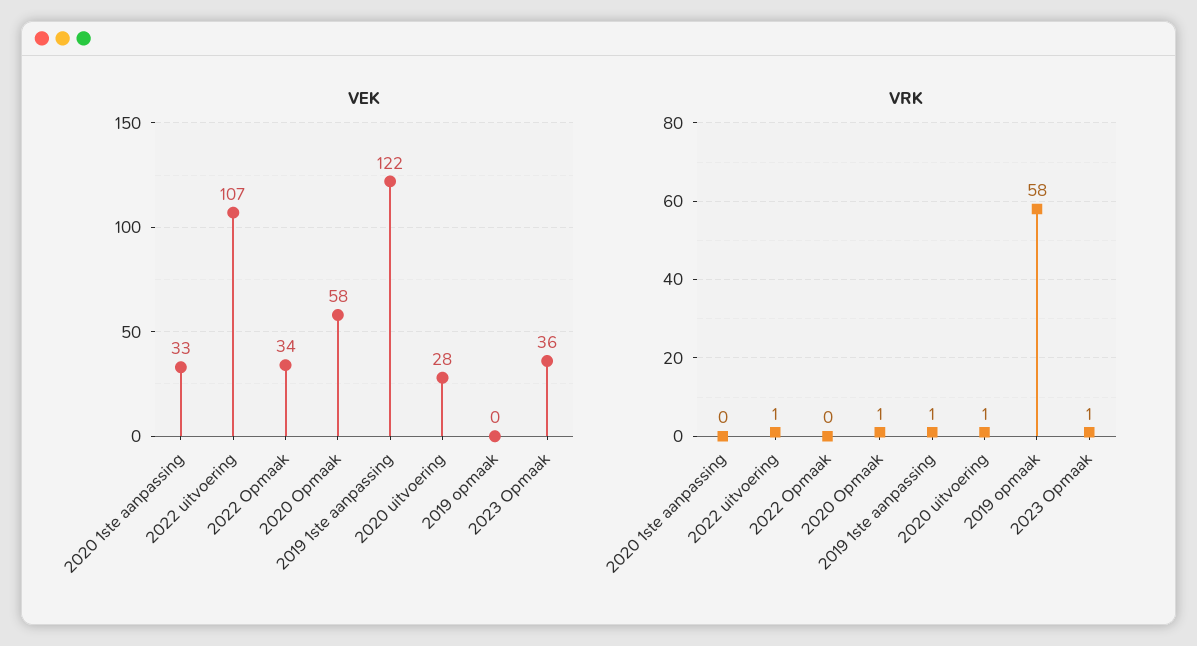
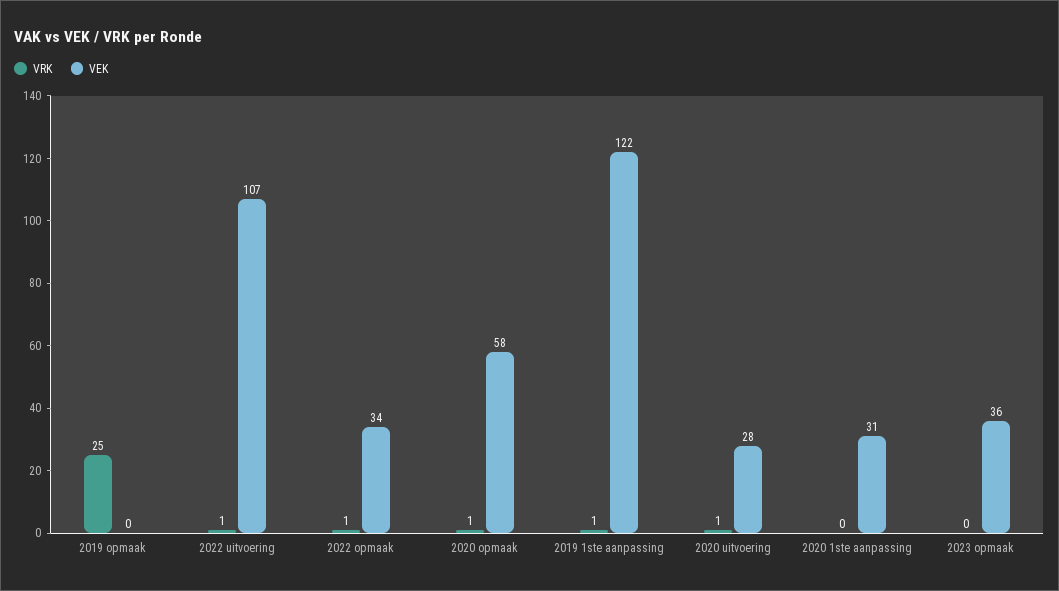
VEK, 2020 1ste aanpassing: 33 -> 31
VRK, 2022 Opmaak: 0 -> 1
VRK, 2019 opmaak: 58 -> 25
VRK, 2023 Opmaak: 1 -> 0

